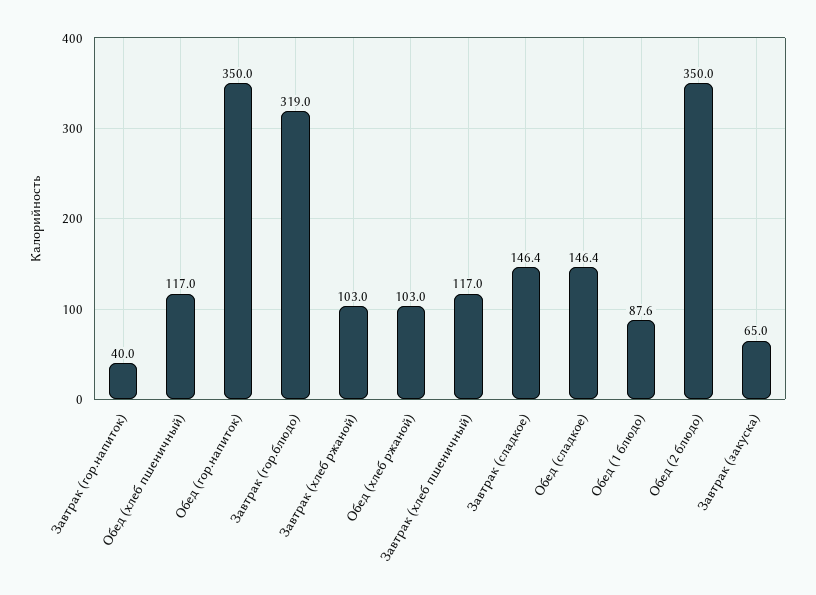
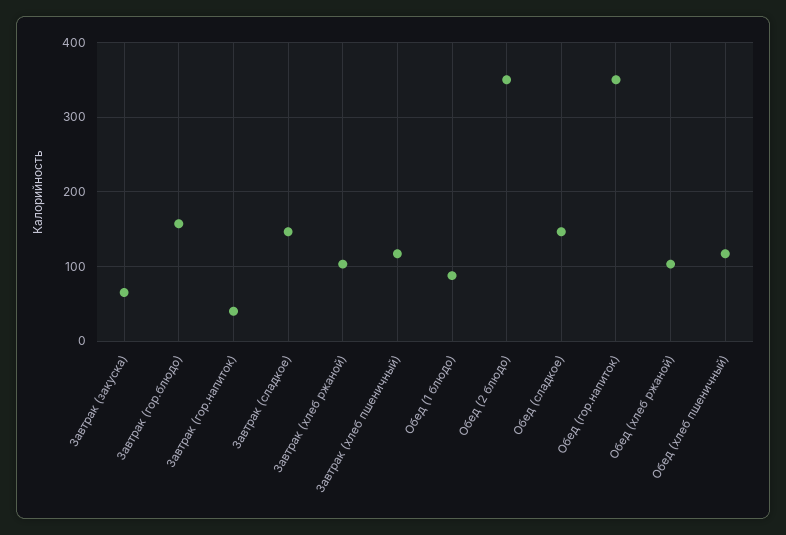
Завтрак (гор.блюдо): 319 -> 160

